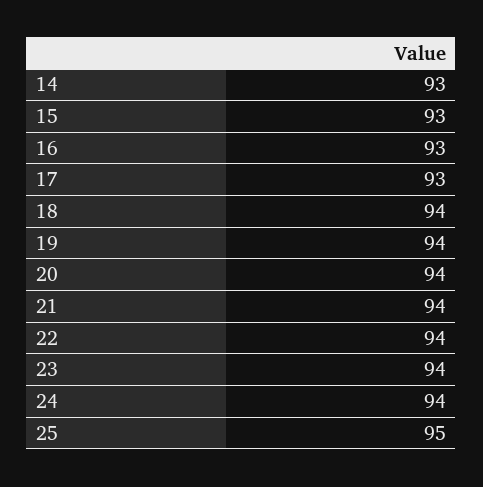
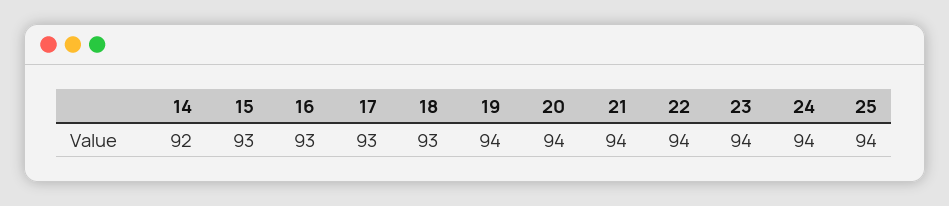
14: 93 -> 92
18: 94 -> 93
25: 95 -> 94

